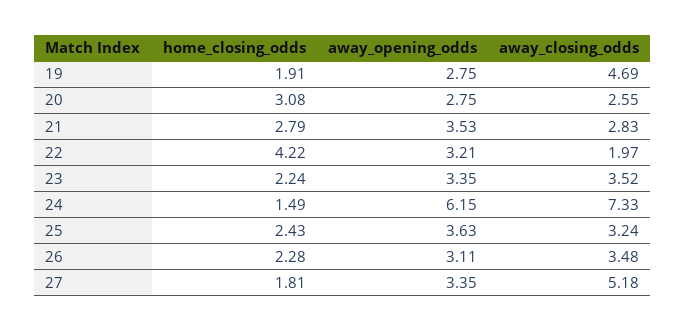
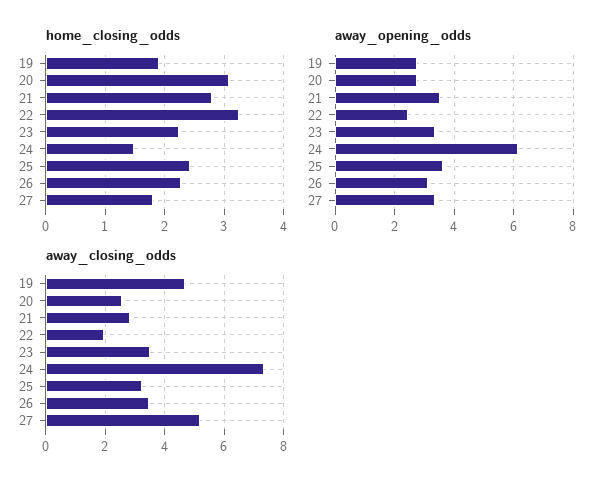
home_closing_odds, 22: 4.22 -> 3.2
away_opening_odds, 22: 3.21 -> 2.5

